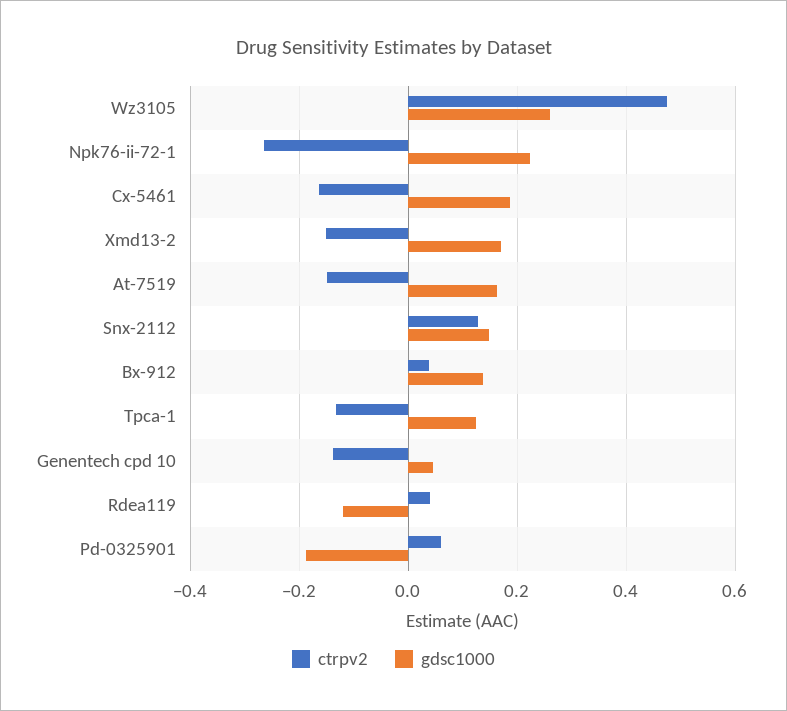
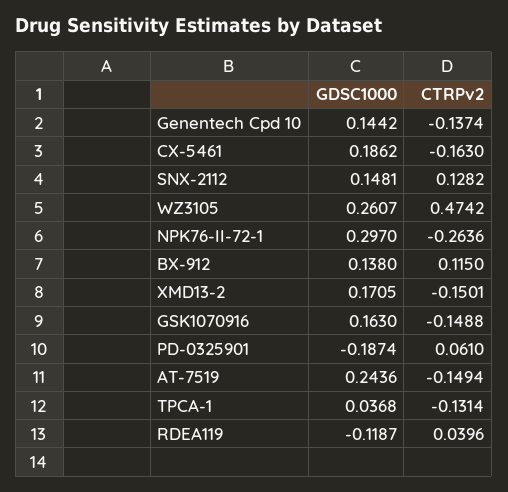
gdsc1000, Npk76-ii-72-1: 0.22 -> 0.297
gdsc1000, At-7519: 0.16 -> 0.2436
ctrpv2, Bx-912: 0.04 -> 0.115
gdsc1000, Tpca-1: 0.12 -> 0.0368
gdsc1000, Genentech cpd 10: 0.04 -> 0.1442
gdsc1000, GSK1070916: none -> 0.163
ctrpv2, GSK1070916: none -> -0.1488

